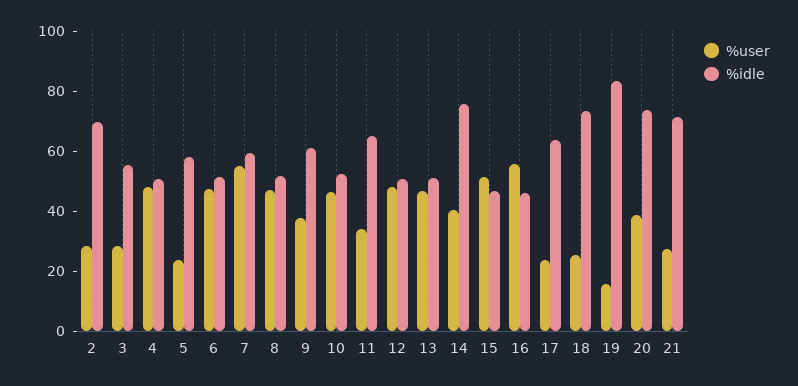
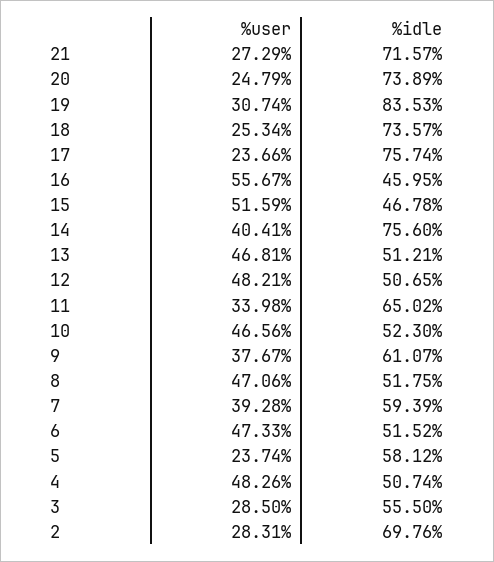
%user, 7: 55 -> 39.28
%idle, 17: 65 -> 75.74
%user, 19: 15 -> 30.74
%user, 20: 40 -> 24.79

